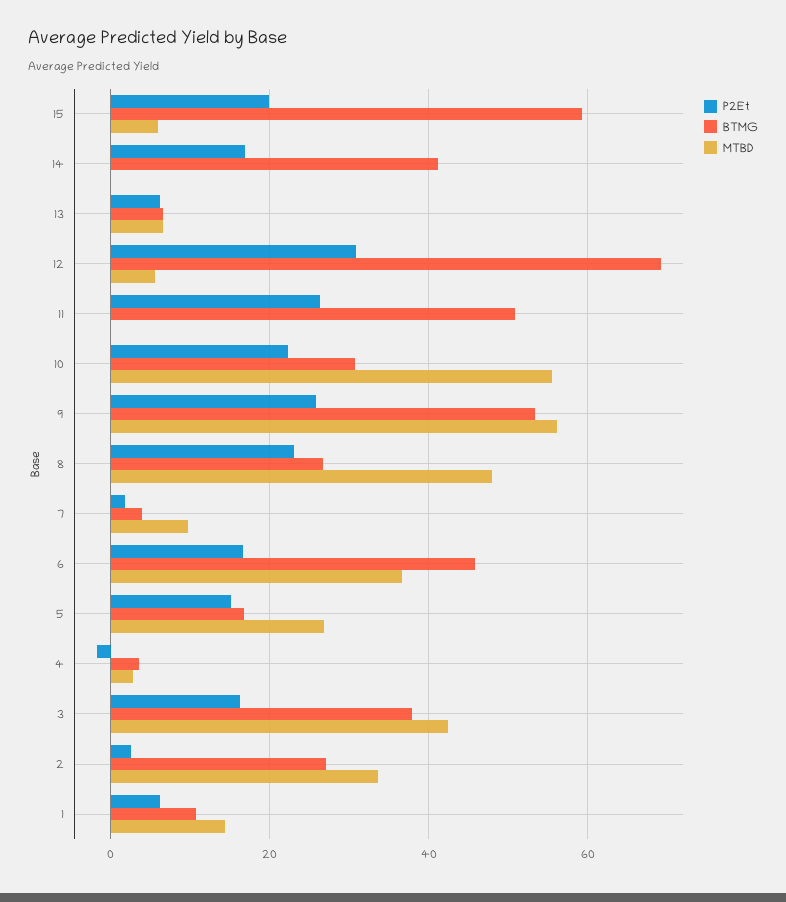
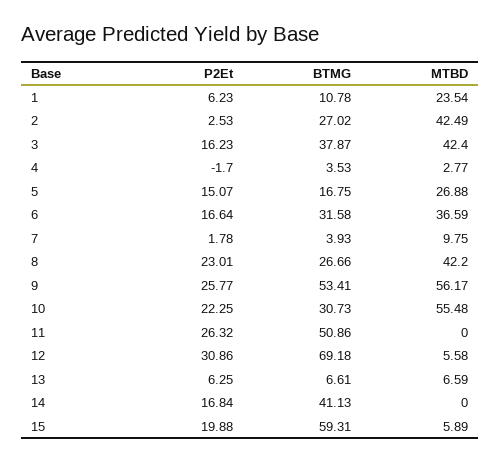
MTBD, 8: 48 -> 42.2
BTMG, 6: 46 -> 31.58
MTBD, 2: 34 -> 42.49
MTBD, 1: 14 -> 23.54

